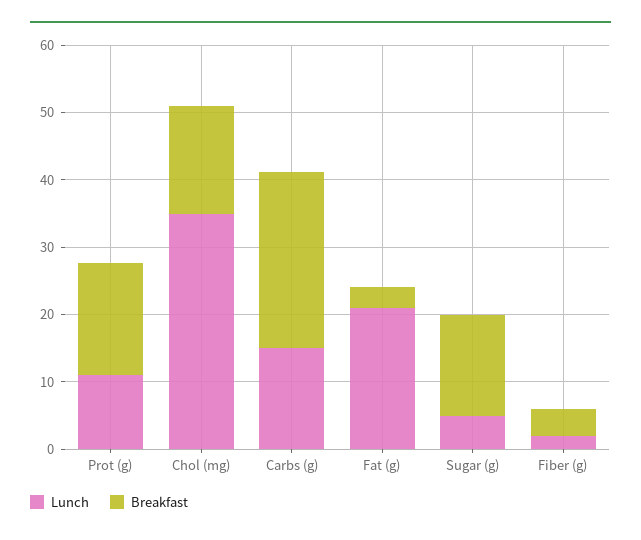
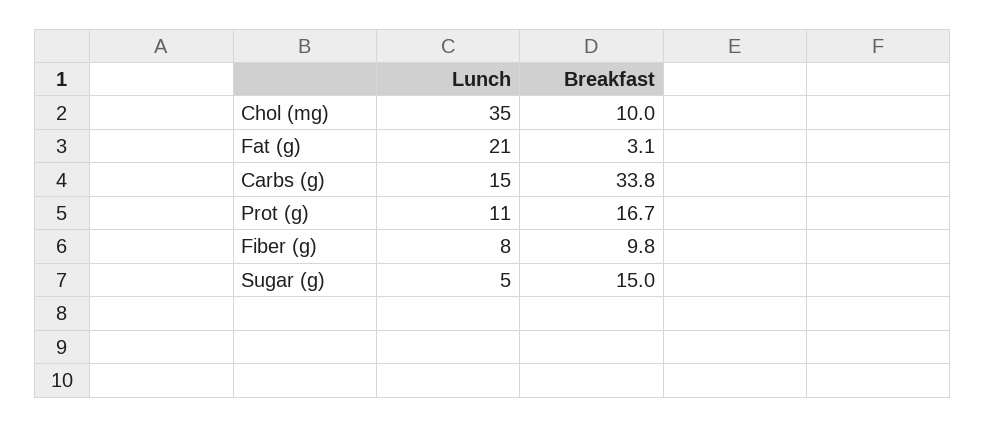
Breakfast, Chol (mg): 16 -> 10
Breakfast, Carbs (g): 26 -> 33.8
Lunch, Fiber (g): 2 -> 8
Breakfast, Fiber (g): 4 -> 9.8

